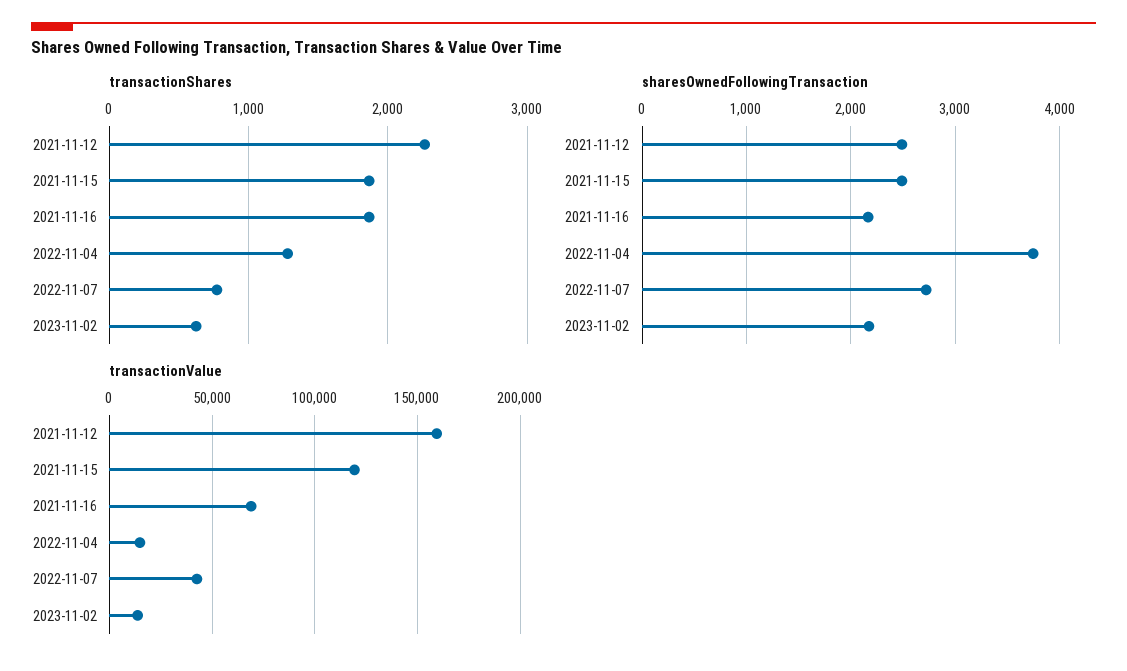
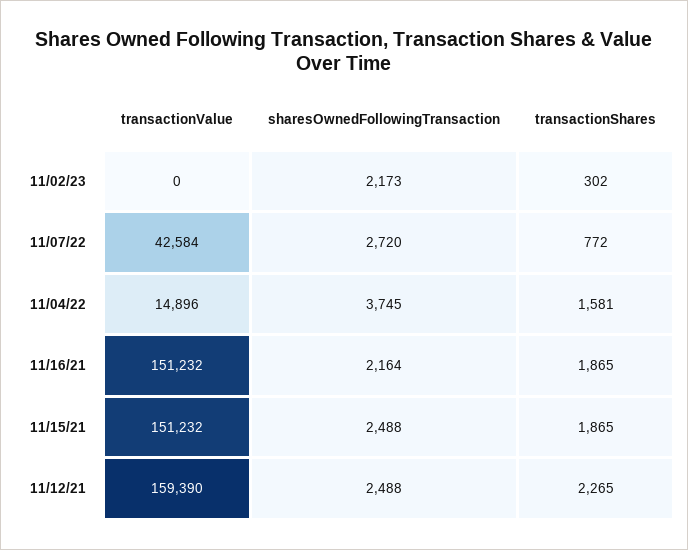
transactionShares, 2022-11-04: 1300 -> 1581
transactionShares, 2023-11-02: 600 -> 302
transactionValue, 2021-11-15: 120000 -> 151232
transactionValue, 2021-11-16: 70000 -> 151232
transactionValue, 2023-11-02: 15000 -> 0

